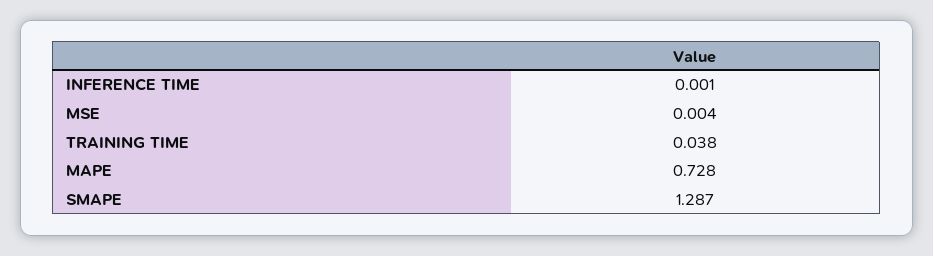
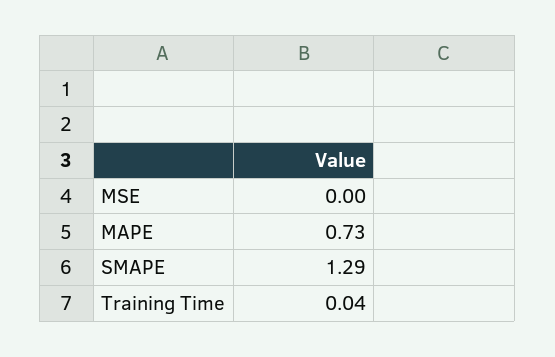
INFERENCE TIME: 0.001 -> none

